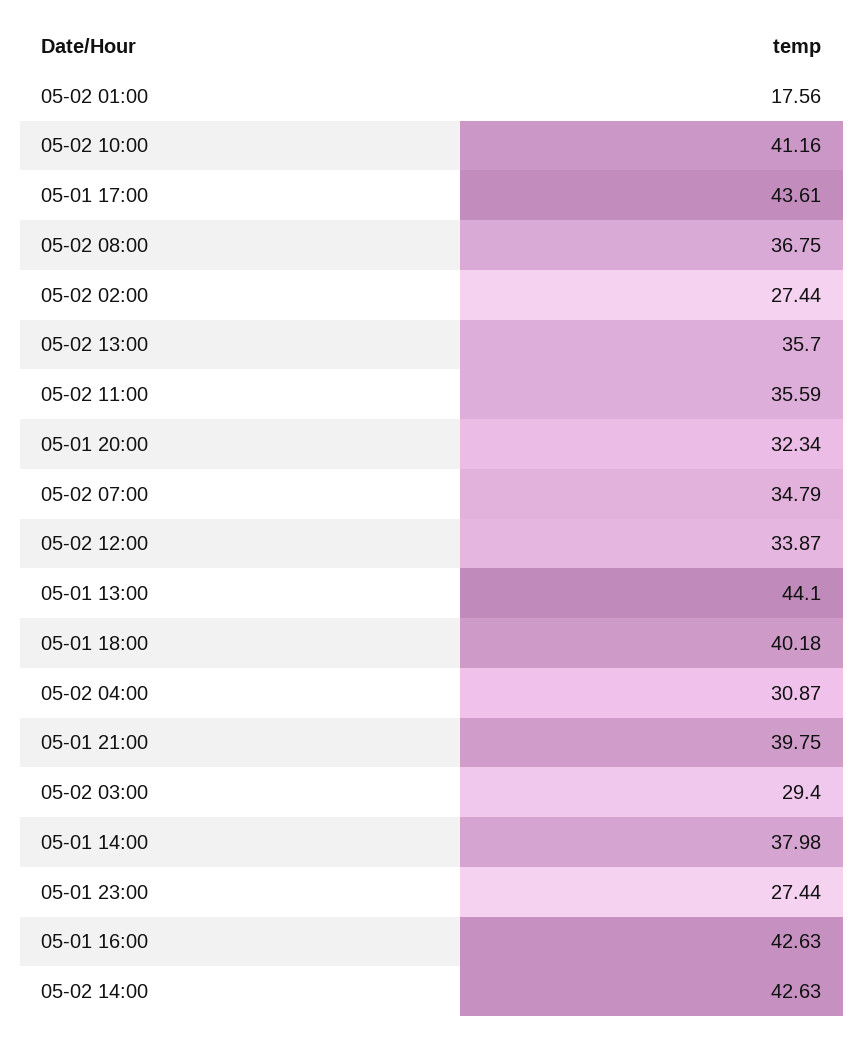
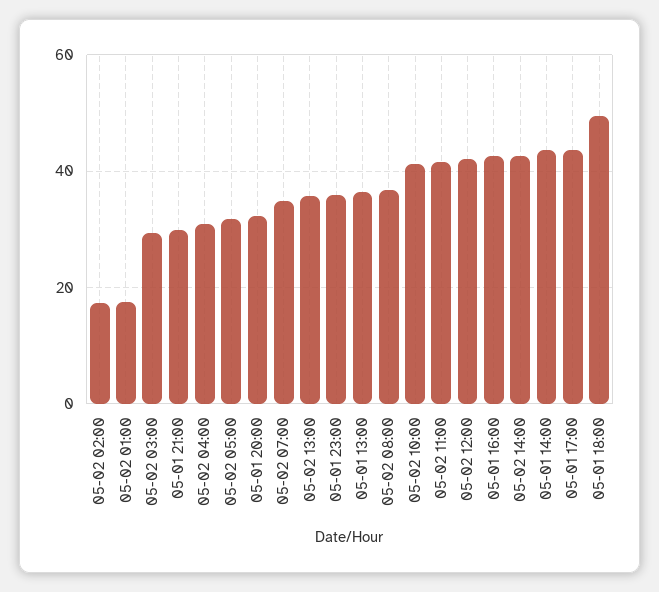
05-02 02:00: 27.44 -> 18
05-02 11:00: 35.59 -> 42
05-02 12:00: 33.87 -> 42
05-01 13:00: 44.1 -> 36
05-01 18:00: 40.18 -> 50
05-01 21:00: 39.75 -> 30
05-01 14:00: 37.98 -> 44
05-01 23:00: 27.44 -> 36
05-02 05:00: none -> 32

